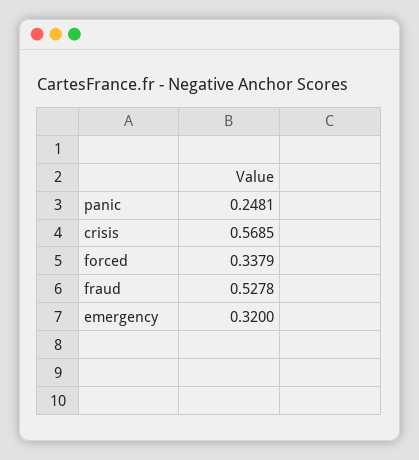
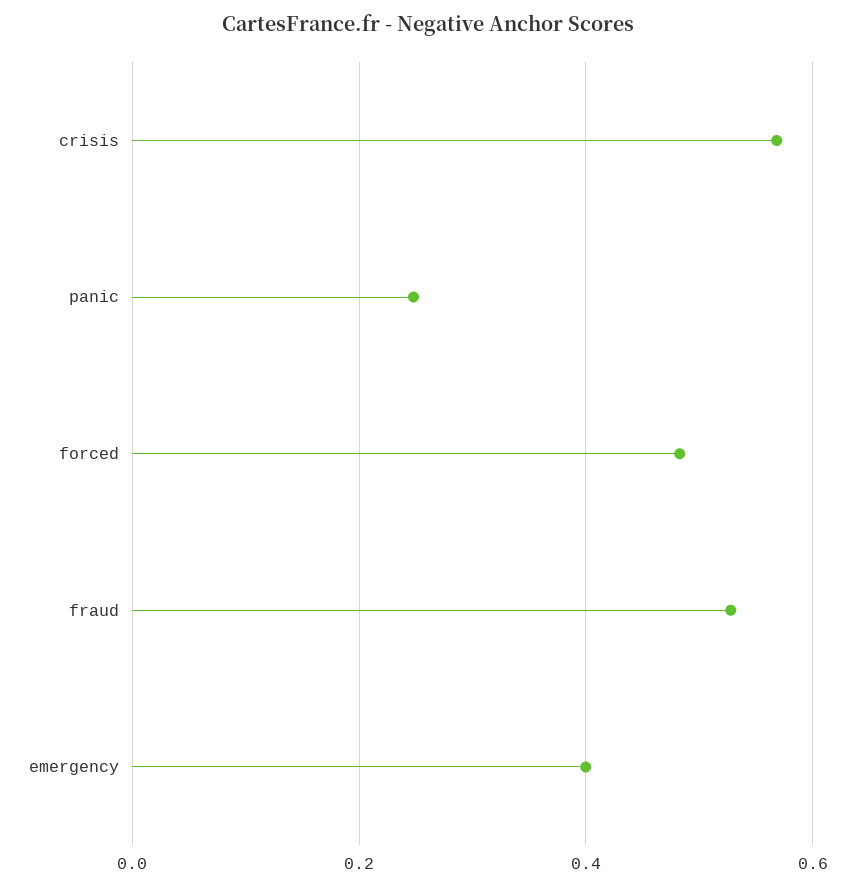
forced: 0.3379 -> 0.48
emergency: 0.32 -> 0.4

